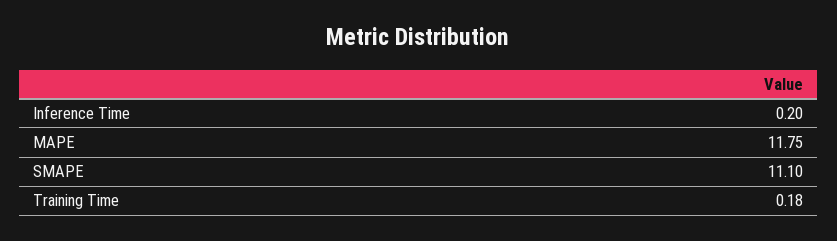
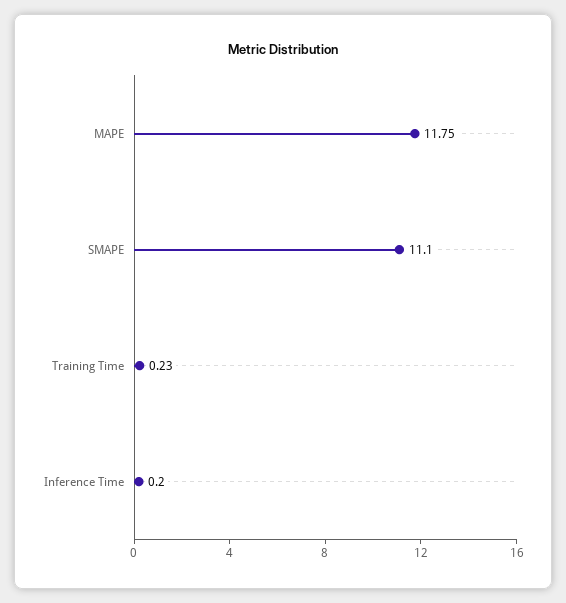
Training Time: 0.18 -> 0.23

